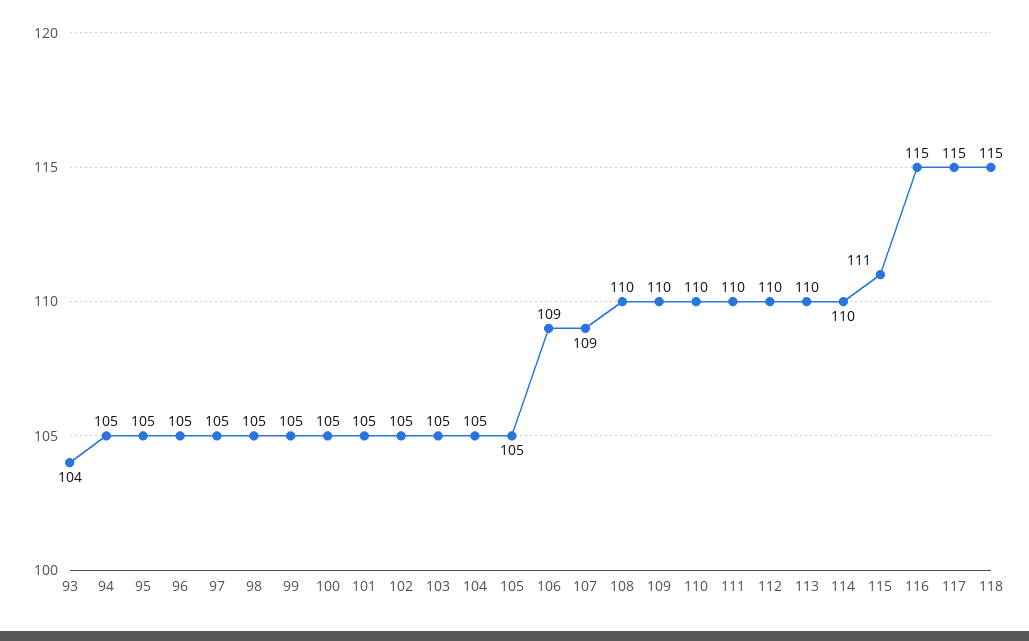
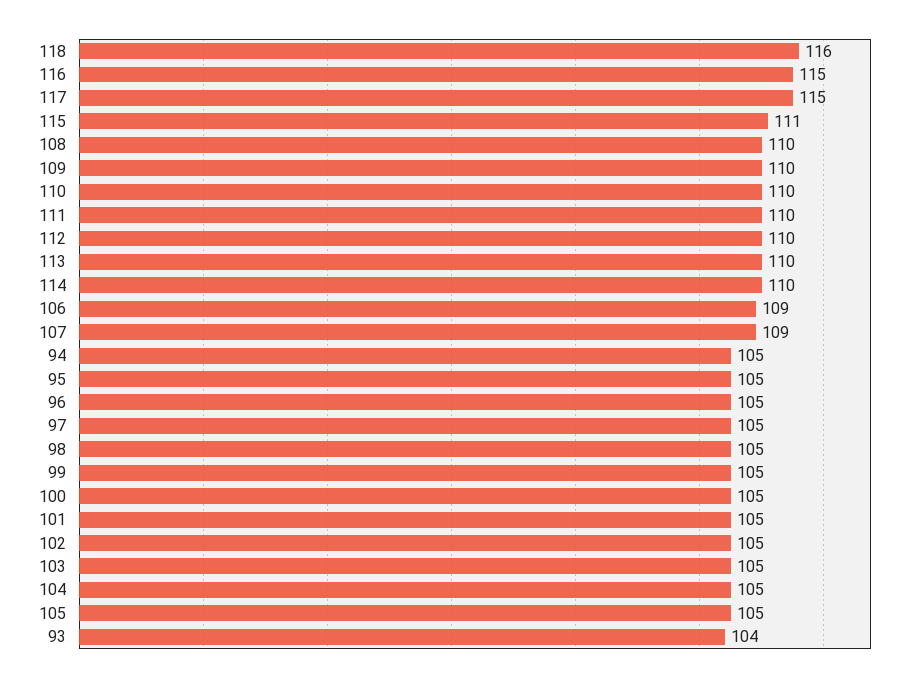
118: 115 -> 116

